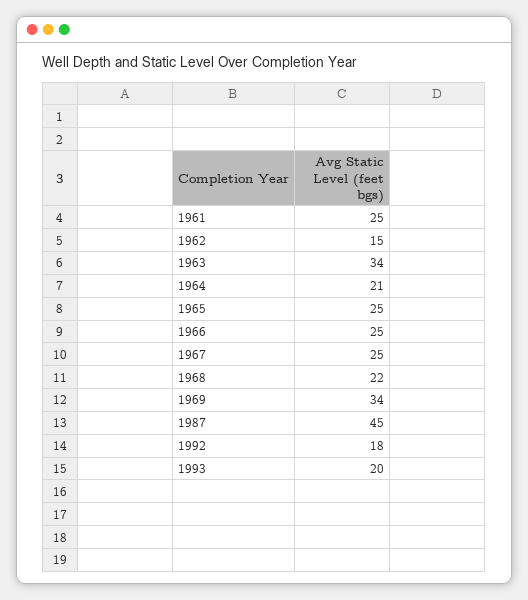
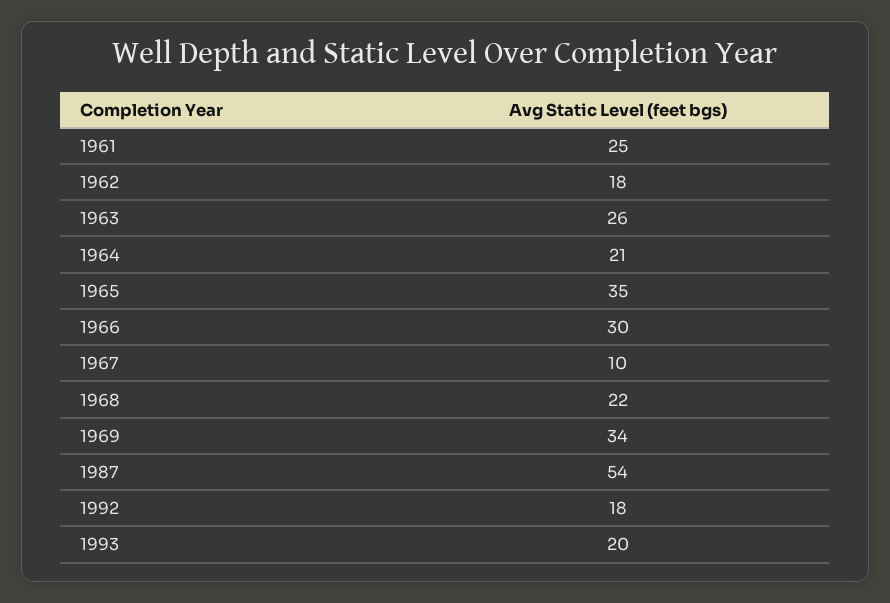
1962: 15 -> 18
1963: 34 -> 26
1965: 25 -> 35
1966: 25 -> 30
1967: 25 -> 10
1987: 45 -> 54

